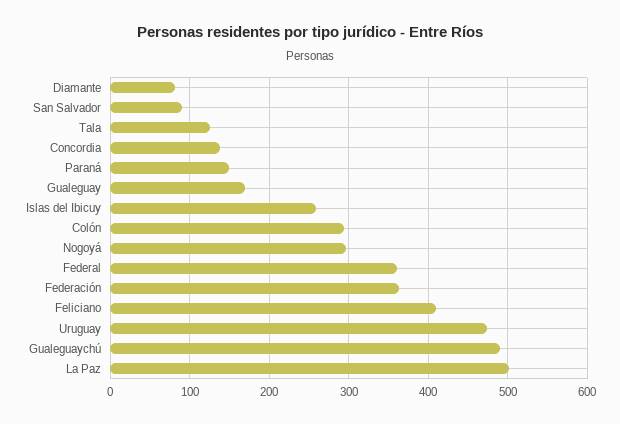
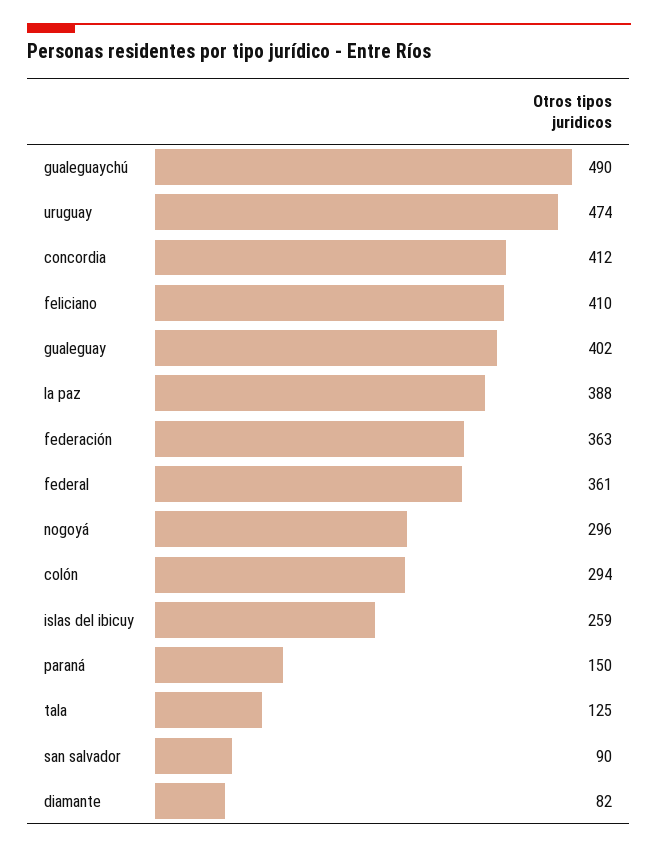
Concordia: 140 -> 412
Gualeguay: 170 -> 402
La Paz: 500 -> 388

